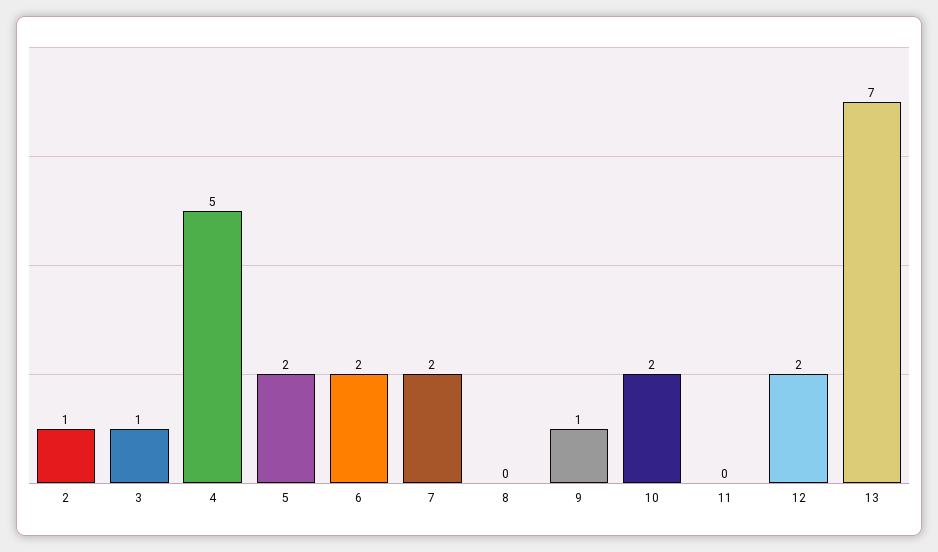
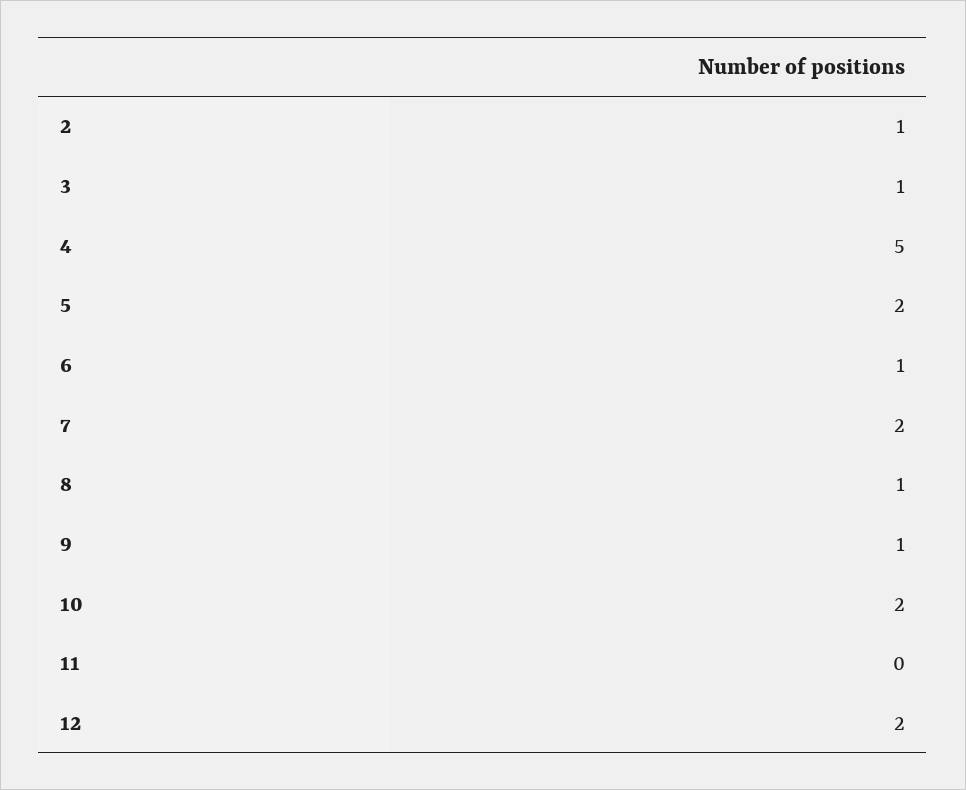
6: 2 -> 1
8: 0 -> 1
13: 7 -> none

